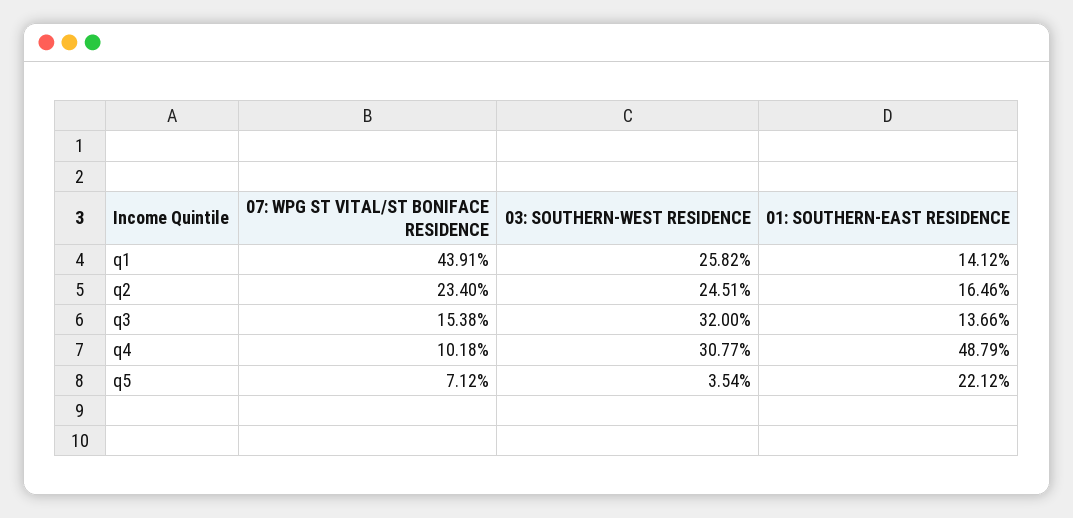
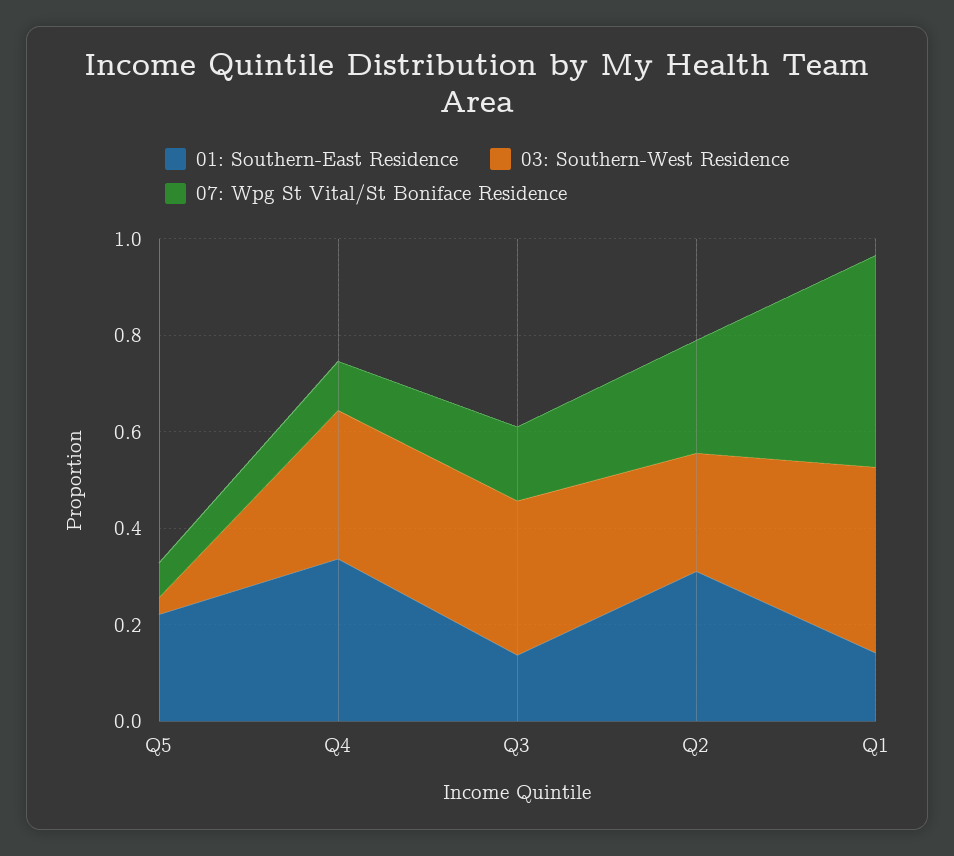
03: SOUTHERN-WEST RESIDENCE, q1: 0.2582 -> 0.4
01: SOUTHERN-EAST RESIDENCE, q2: 0.1646 -> 0.3
01: SOUTHERN-EAST RESIDENCE, q4: 0.4879 -> 0.35

